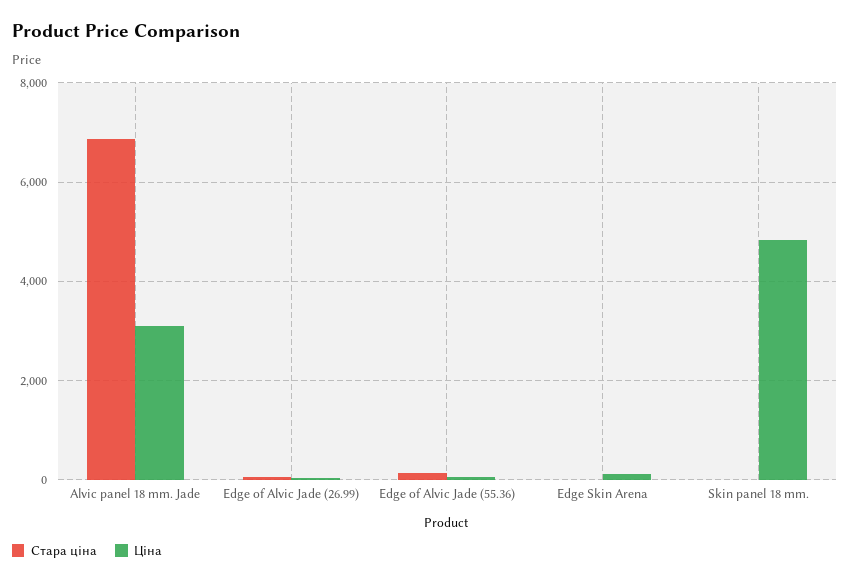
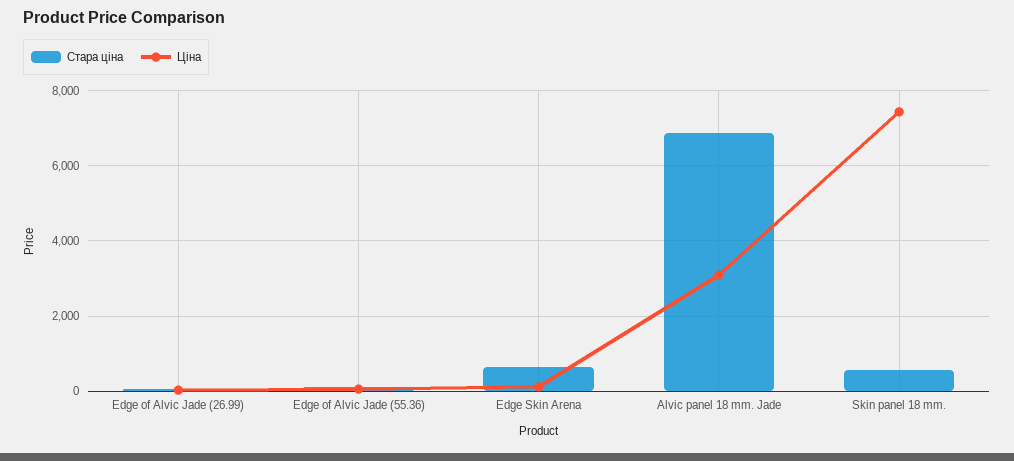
Стара ціна, Edge Skin Arena: 0 -> 600
Стара ціна, Skin panel 18 mm.: 0 -> 600
Ціна, Skin panel 18 mm.: 4800 -> 7400

